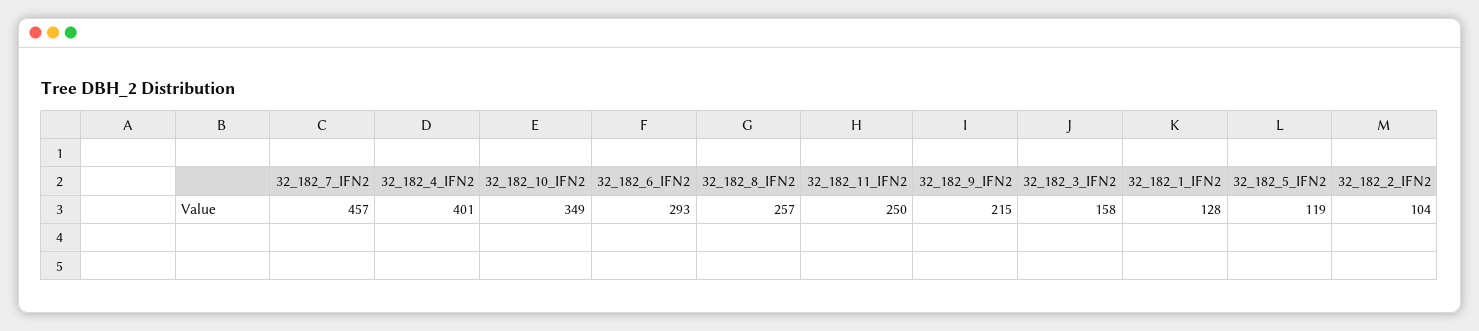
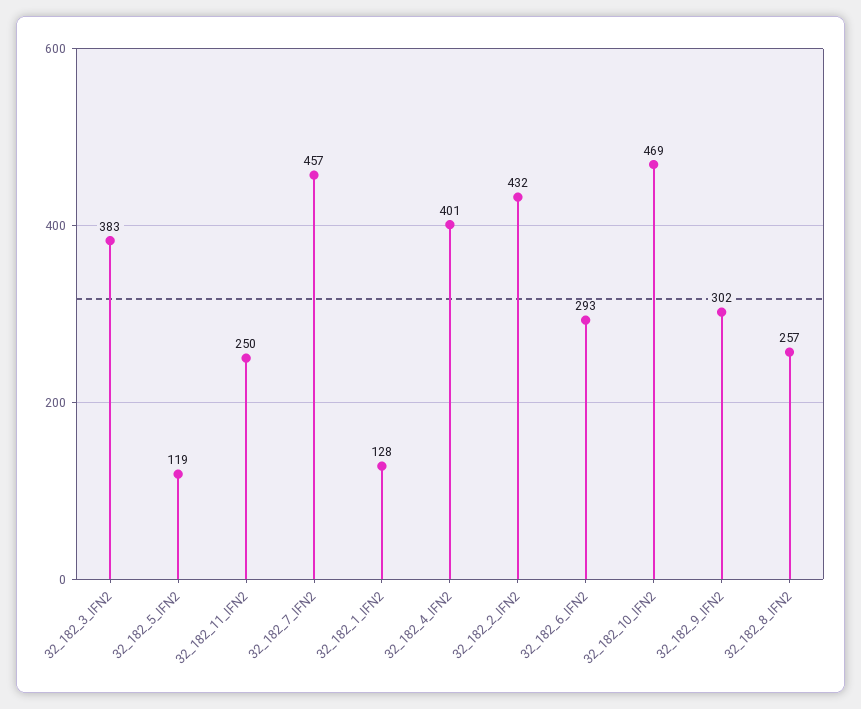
32_182_10_IFN2: 349 -> 469
32_182_9_IFN2: 215 -> 302
32_182_3_IFN2: 158 -> 383
32_182_2_IFN2: 104 -> 432

